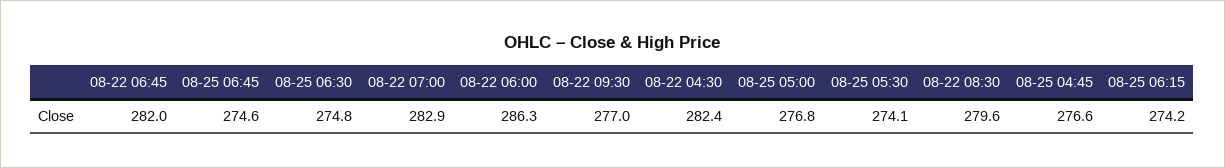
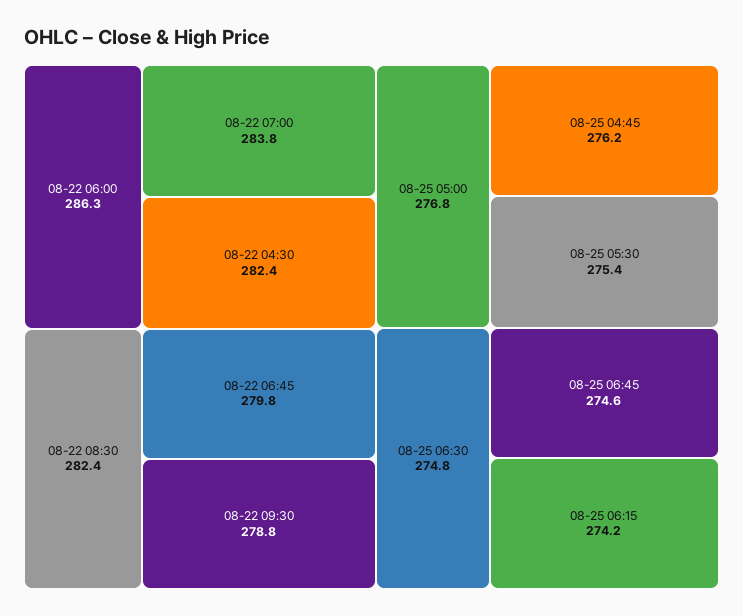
08-22 06:45: 282 -> 279.8
08-22 07:00: 282.9 -> 283.8
08-22 09:30: 277 -> 278.8
08-25 05:30: 274.1 -> 275.4
08-22 08:30: 279.6 -> 282.4
08-25 04:45: 276.6 -> 276.2

